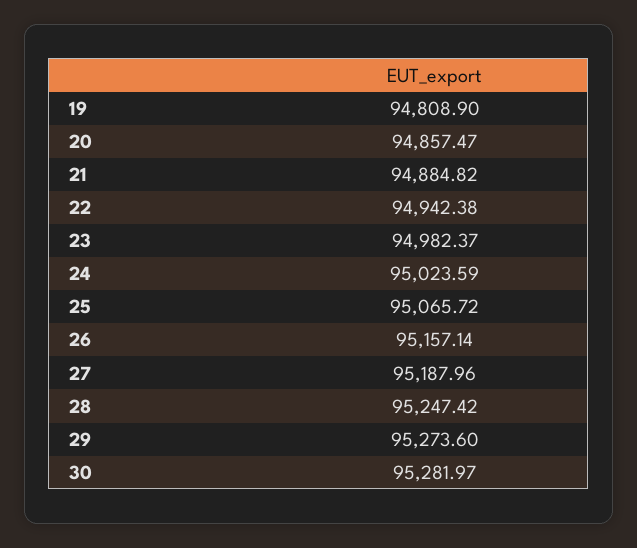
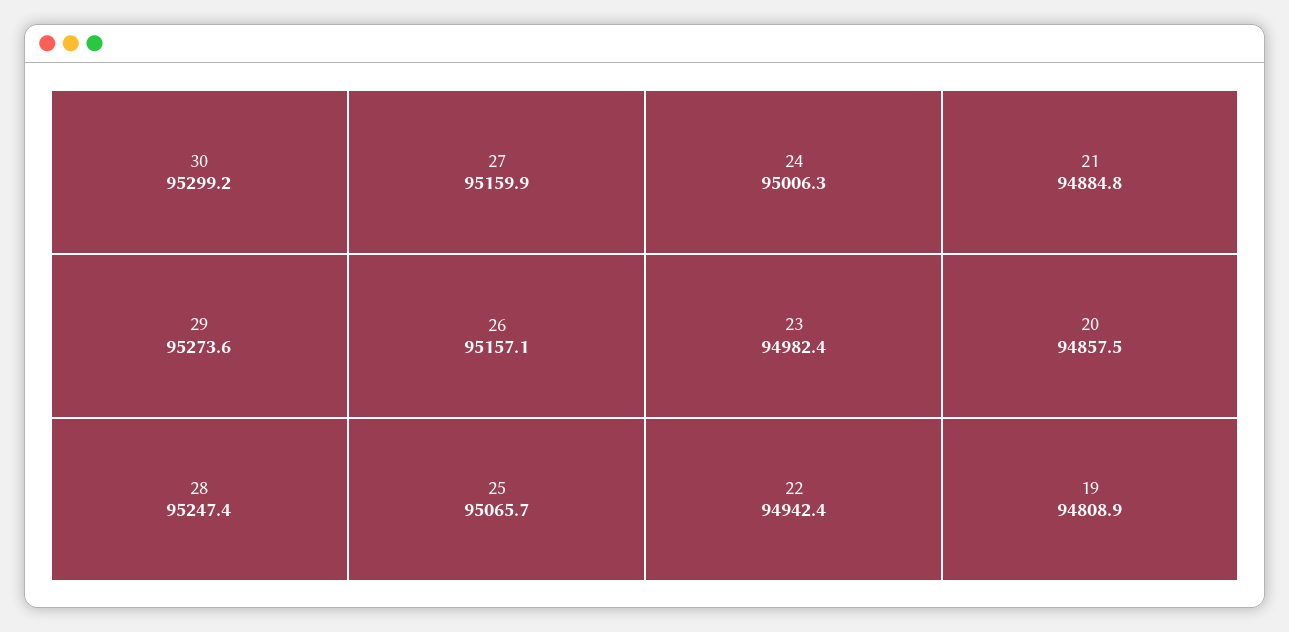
24: 95023.59 -> 95006.3
27: 95187.96 -> 95159.9
30: 95281.97 -> 95299.2

